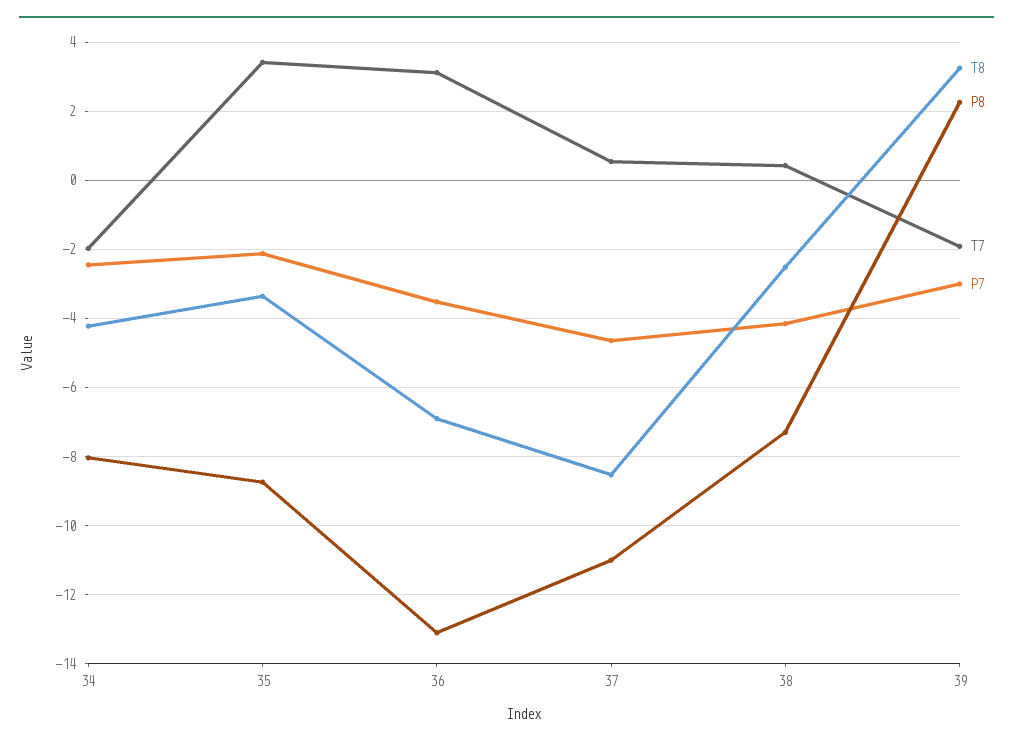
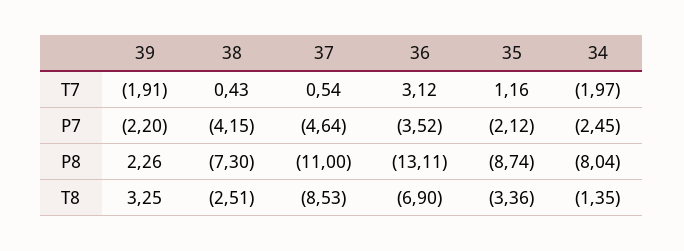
T8, 34: -4.2 -> -1.35
T7, 35: 3.4 -> 1.16
P7, 39: -3 -> -2.2

